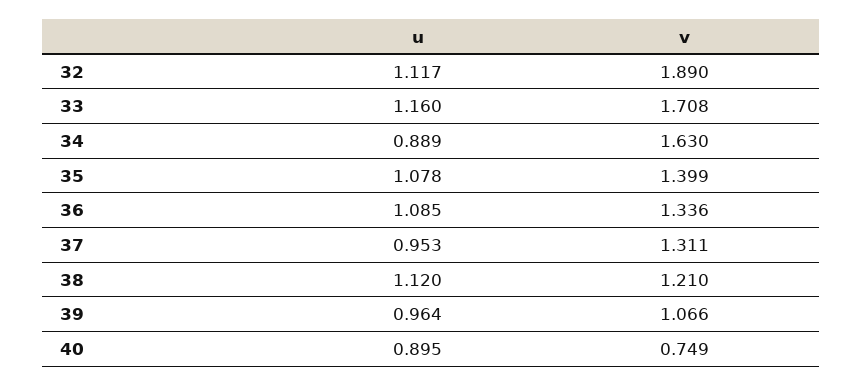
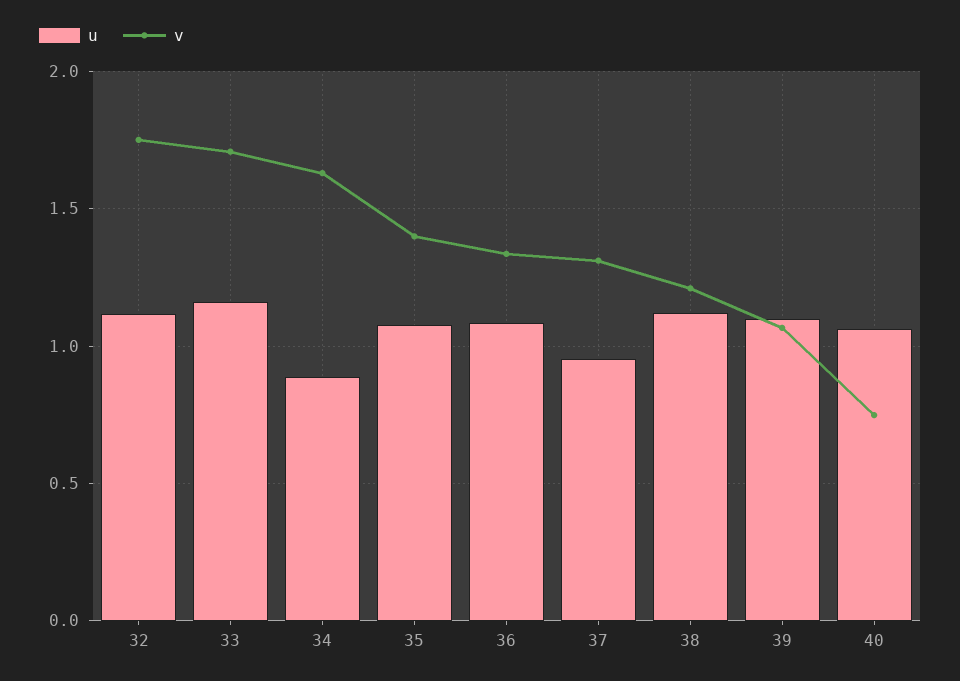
v, 32: 1.89 -> 1.75
u, 39: 0.964 -> 1.1
u, 40: 0.895 -> 1.05

